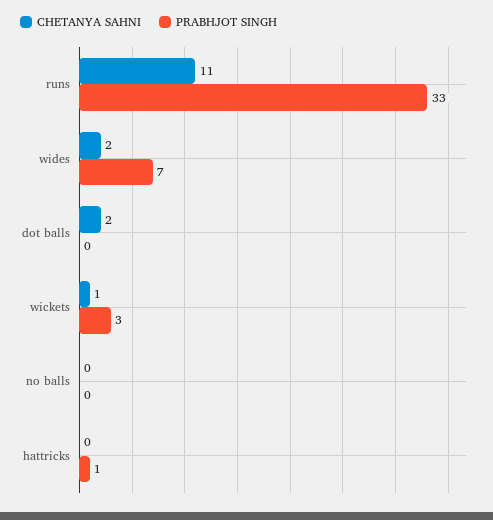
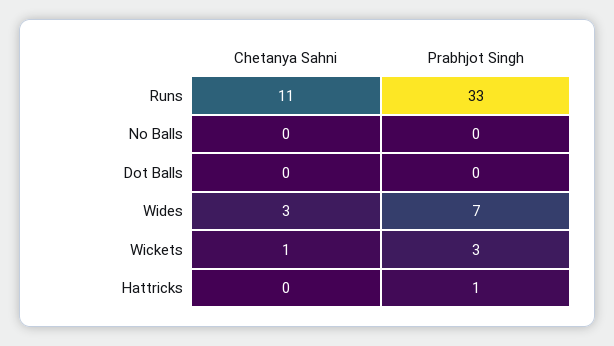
CHETANYA SAHNI, wides: 2 -> 3
CHETANYA SAHNI, dot balls: 2 -> 0

